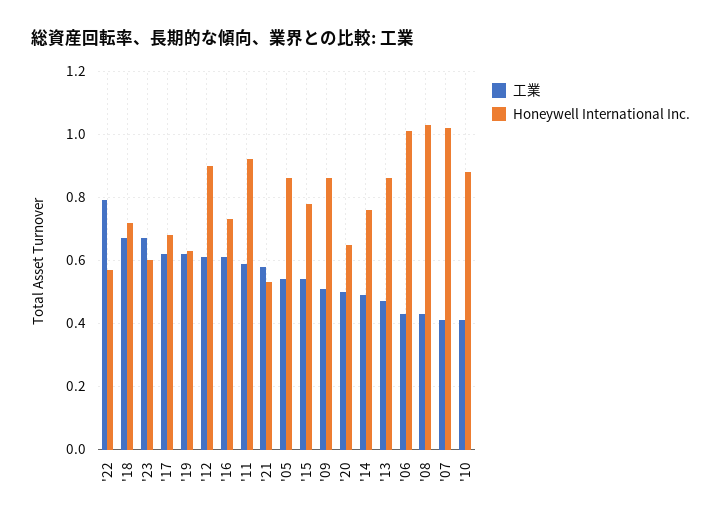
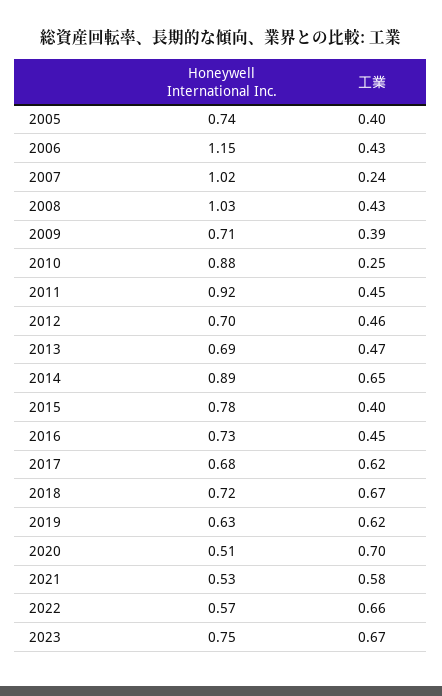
工業, '22: 0.8 -> 0.66
Honeywell International Inc., '23: 0.6 -> 0.75
工業, '12: 0.6 -> 0.46
Honeywell International Inc., '12: 0.9 -> 0.7
工業, '16: 0.6 -> 0.45
工業, '11: 0.6 -> 0.45
工業, '05: 0.55 -> 0.4
Honeywell International Inc., '05: 0.85 -> 0.74
工業, '15: 0.55 -> 0.4
工業, '09: 0.5 -> 0.39
Honeywell International Inc., '09: 0.85 -> 0.71
工業, '20: 0.5 -> 0.7
Honeywell International Inc., '20: 0.65 -> 0.51
工業, '14: 0.5 -> 0.65
Honeywell International Inc., '14: 0.75 -> 0.89
Honeywell International Inc., '13: 0.85 -> 0.69
Honeywell International Inc., '06: 1 -> 1.15
工業, '07: 0.4 -> 0.24
工業, '10: 0.4 -> 0.25

